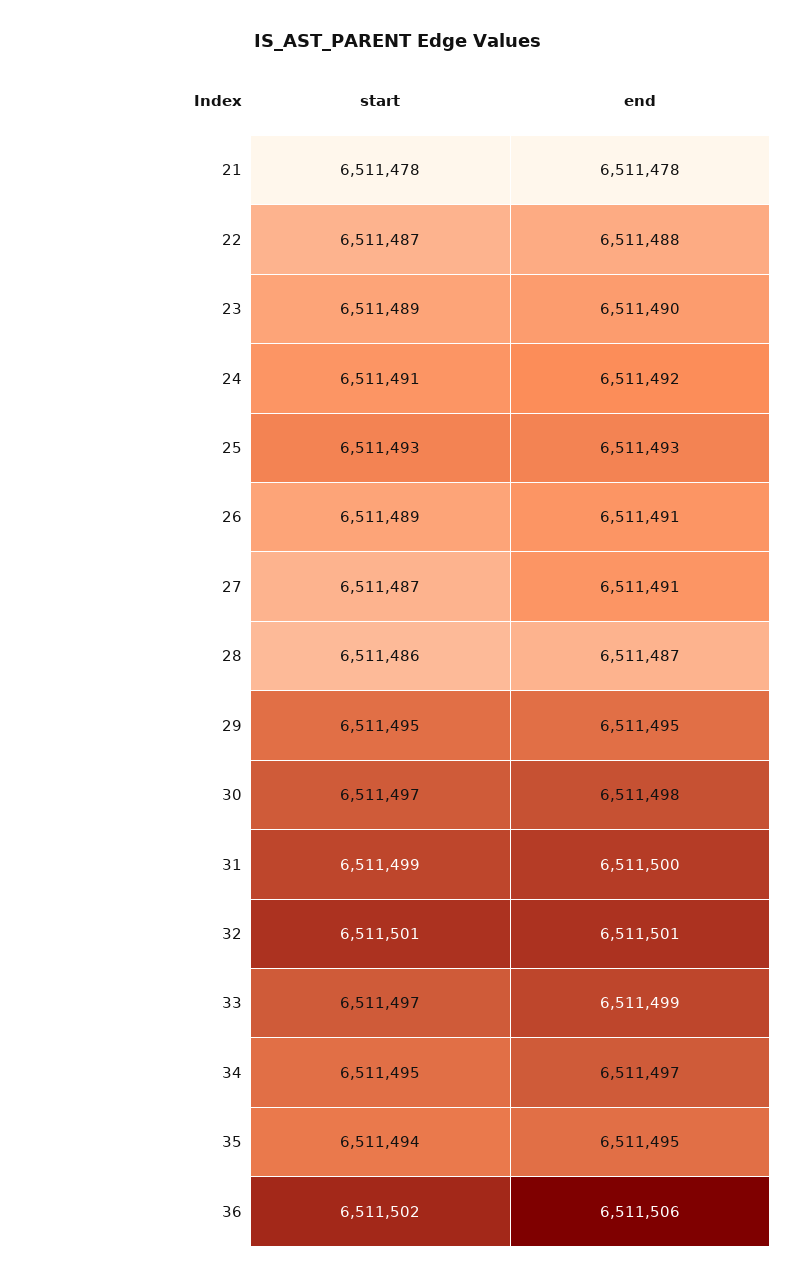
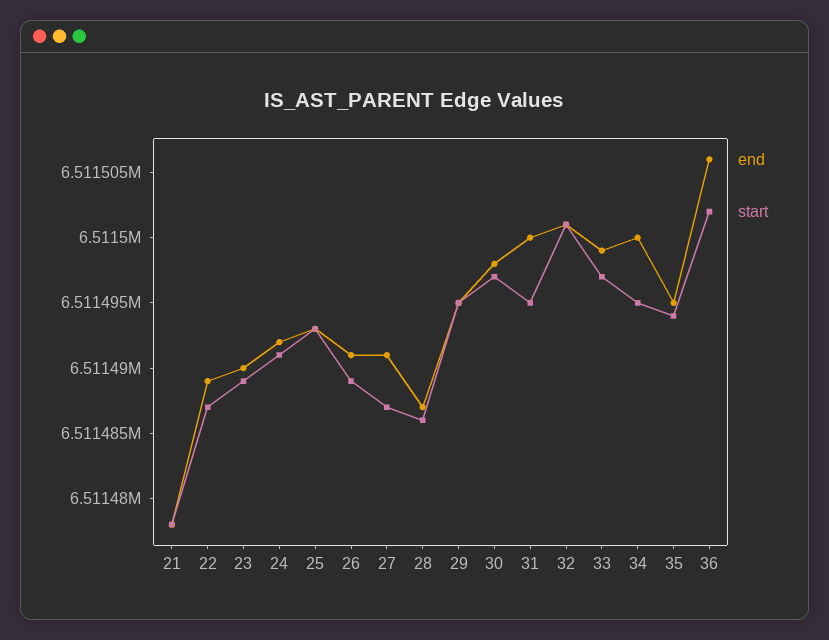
end, 22: 6511488 -> 6511489
start, 31: 6511499 -> 6511495
end, 34: 6511497 -> 6511500

